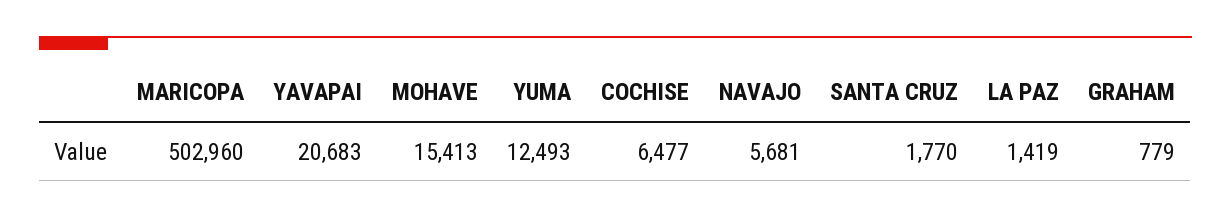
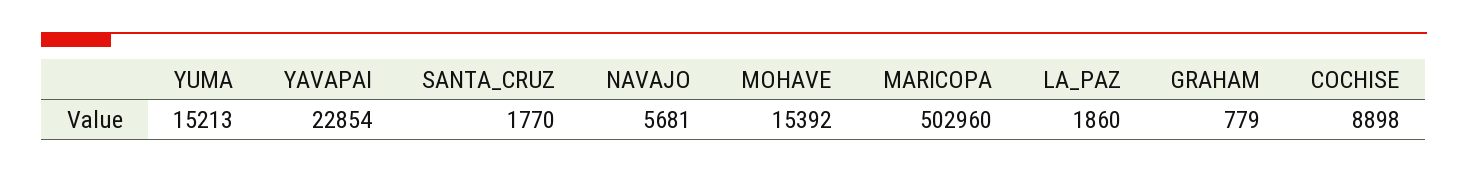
YAVAPAI: 20683 -> 22854
MOHAVE: 15413 -> 15392
YUMA: 12493 -> 15213
COCHISE: 6477 -> 8898
LA PAZ: 1419 -> 1860

